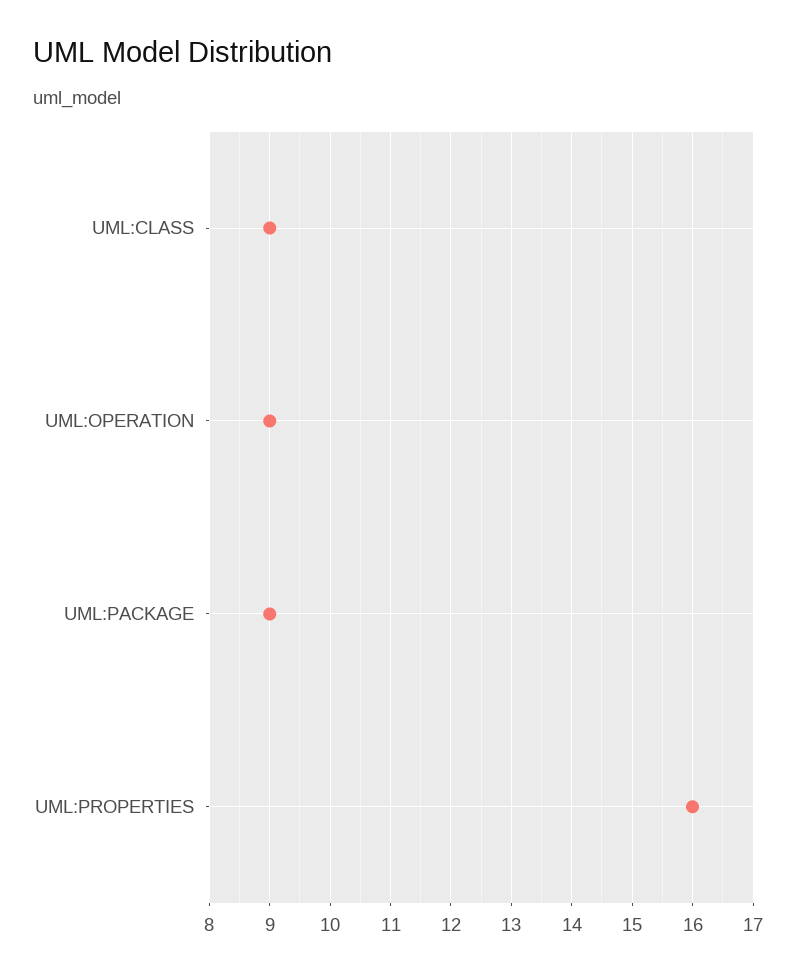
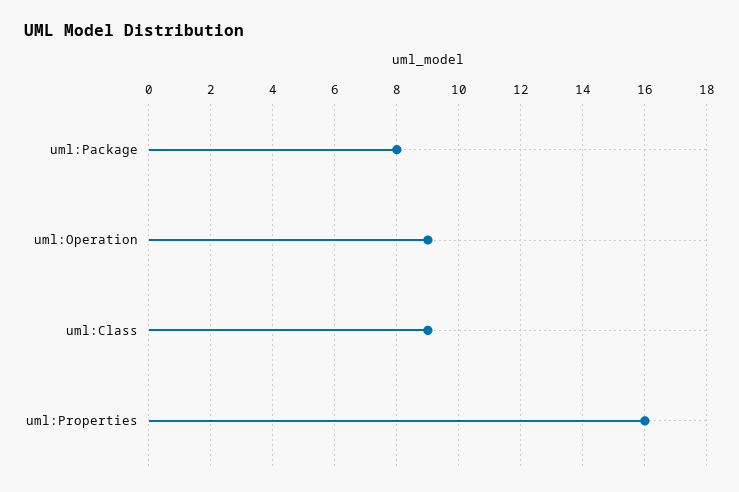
UML:PACKAGE: 9 -> 8

